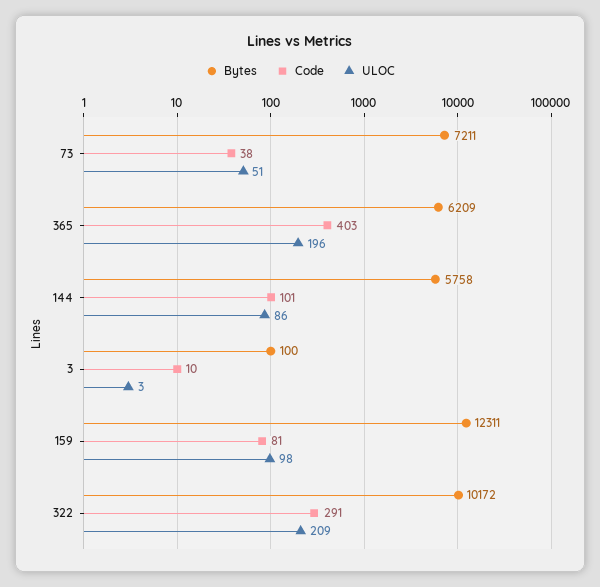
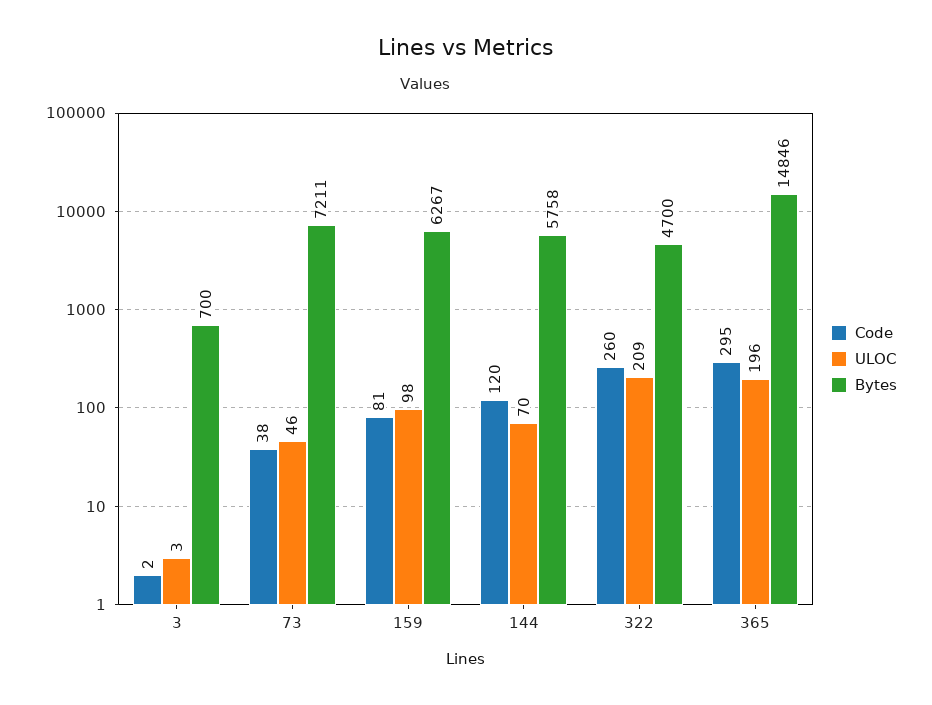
ULOC, 73: 51 -> 46
Bytes, 365: 6209 -> 14846
Code, 365: 403 -> 295
Code, 144: 101 -> 120
ULOC, 144: 86 -> 70
Bytes, 3: 100 -> 700
Code, 3: 10 -> 2
Bytes, 159: 12311 -> 6267
Bytes, 322: 10172 -> 4700
Code, 322: 291 -> 260

